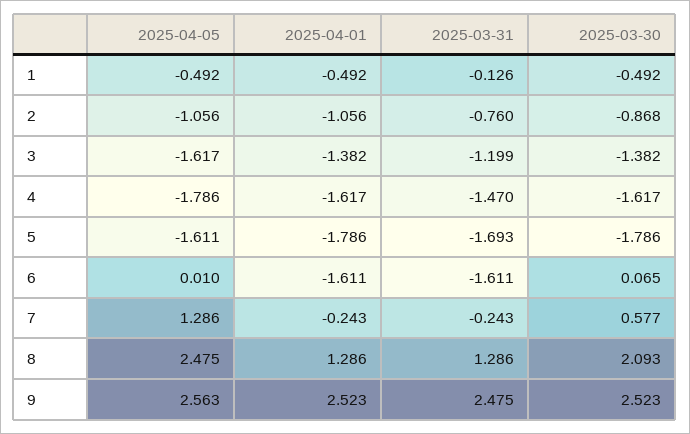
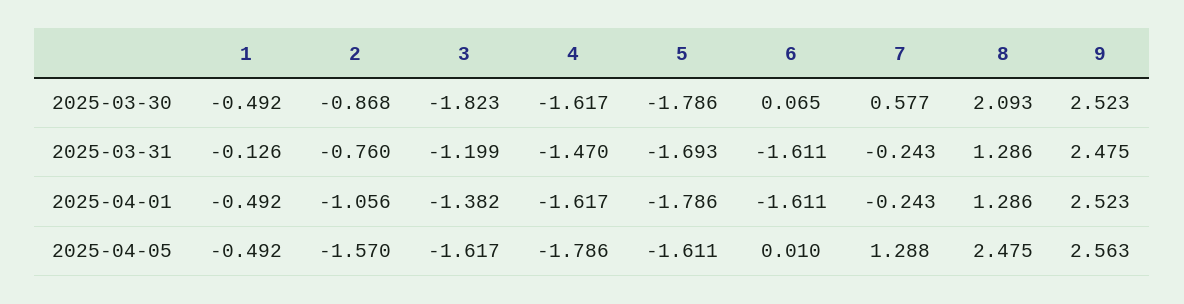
2025-04-05, 2: -1.056 -> -1.57
2025-03-30, 3: -1.382 -> -1.823
2025-04-05, 7: 1.286 -> 1.288

